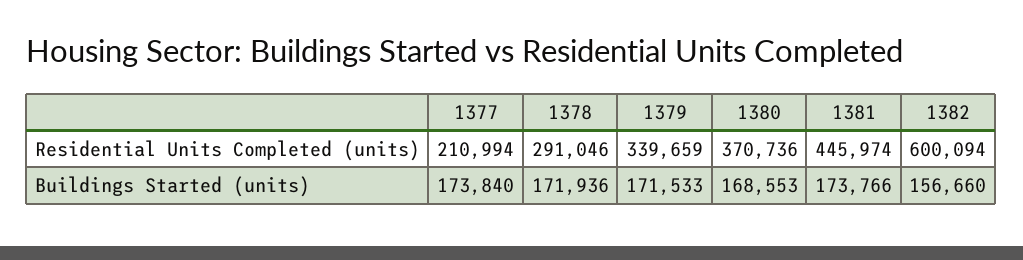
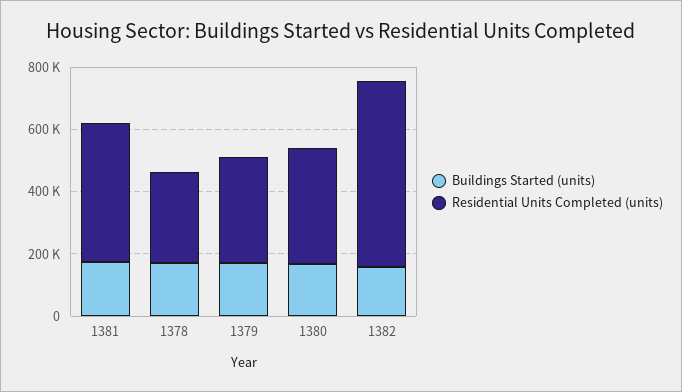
Residential Units Completed (units), 1377: 210994 -> none
Buildings Started (units), 1377: 173840 -> none

